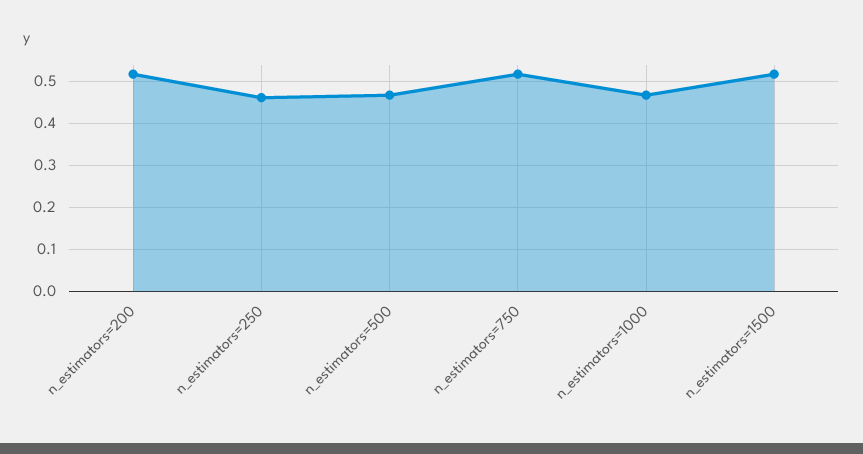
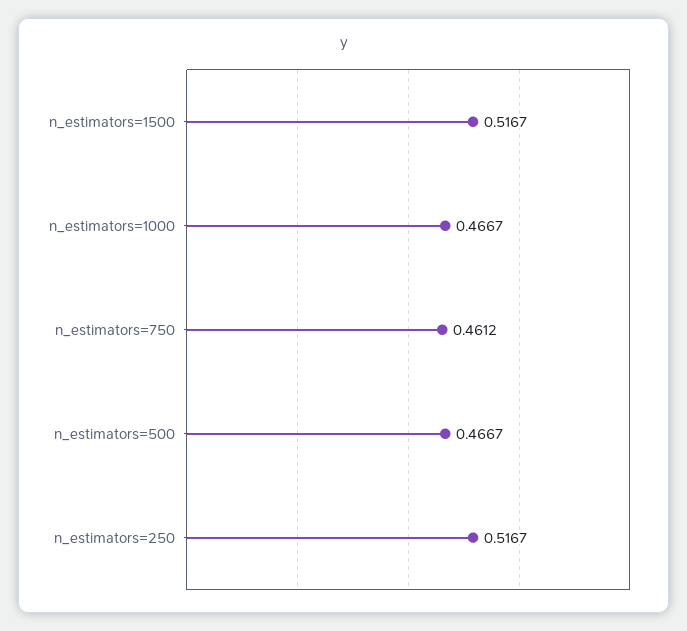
n_estimators=200: 0.52 -> none
n_estimators=250: 0.46 -> 0.5167
n_estimators=750: 0.52 -> 0.4612

